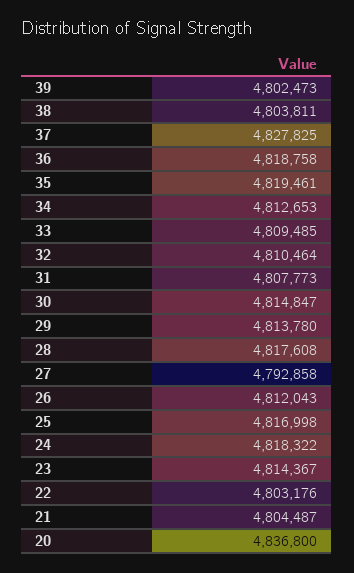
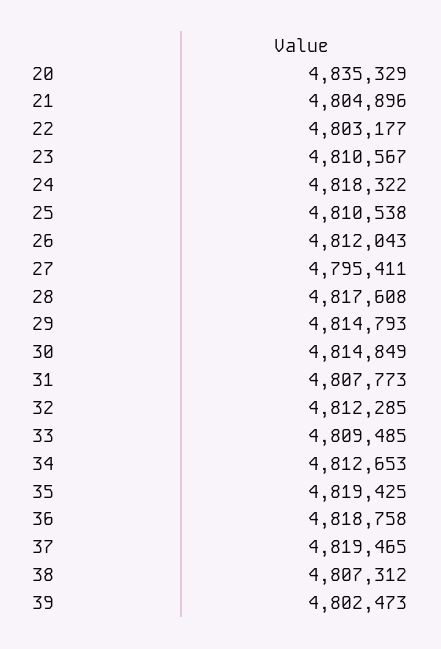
38: 4803811 -> 4807312
37: 4827825 -> 4819465
35: 4819461 -> 4819425
32: 4810464 -> 4812285
30: 4814847 -> 4814849
29: 4813780 -> 4814793
27: 4792858 -> 4795411
25: 4816998 -> 4810538
23: 4814367 -> 4810567
22: 4803176 -> 4803177
21: 4804487 -> 4804896
20: 4836800 -> 4835329

